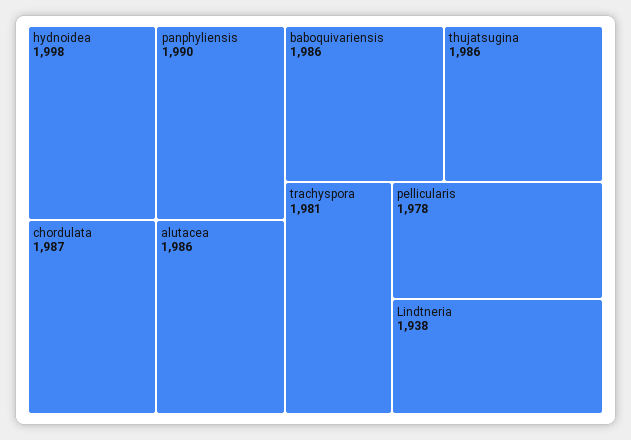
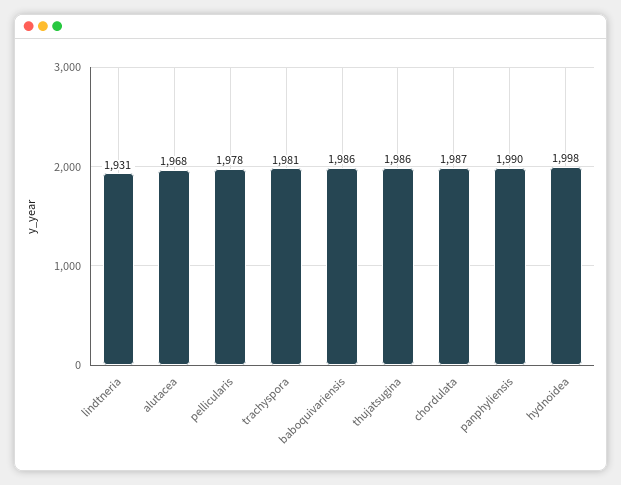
alutacea: 1986 -> 1968
Lindtneria: 1938 -> 1931

